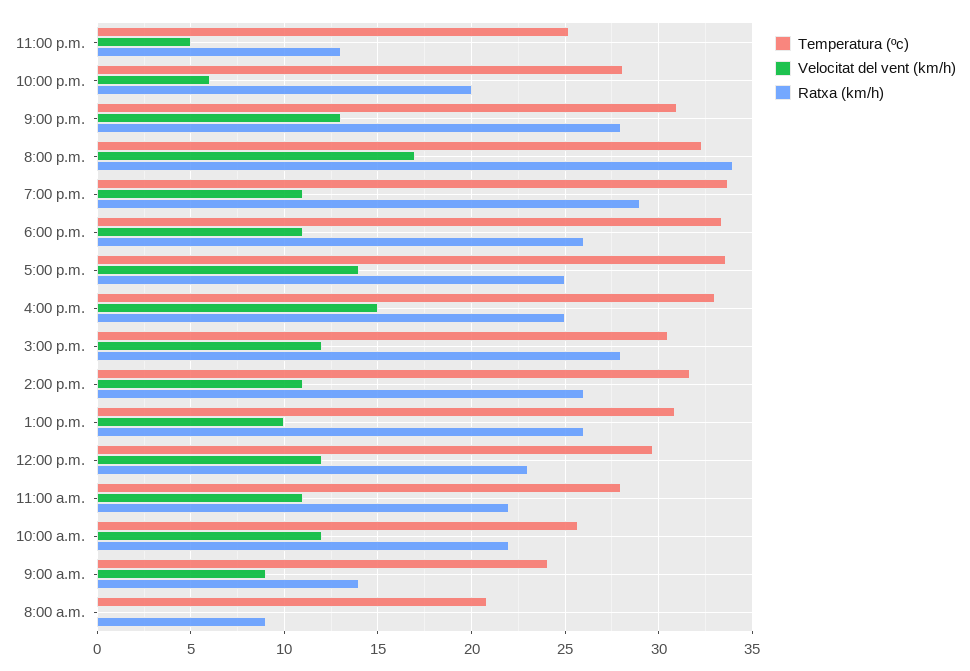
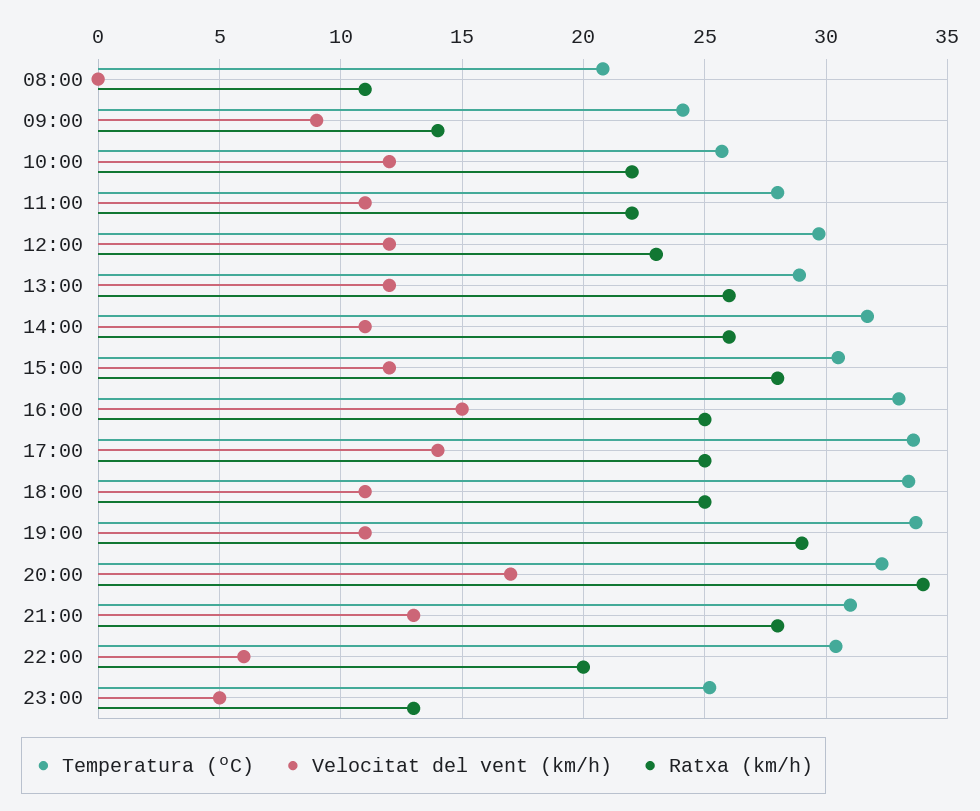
Temperatura (ºc), 10:00 p.m.: 28 -> 30.5
Ratxa (km/h), 6:00 p.m.: 26 -> 25
Temperatura (ºc), 1:00 p.m.: 31 -> 29
Velocitat del vent (km/h), 1:00 p.m.: 10 -> 12
Ratxa (km/h), 8:00 a.m.: 9 -> 11

